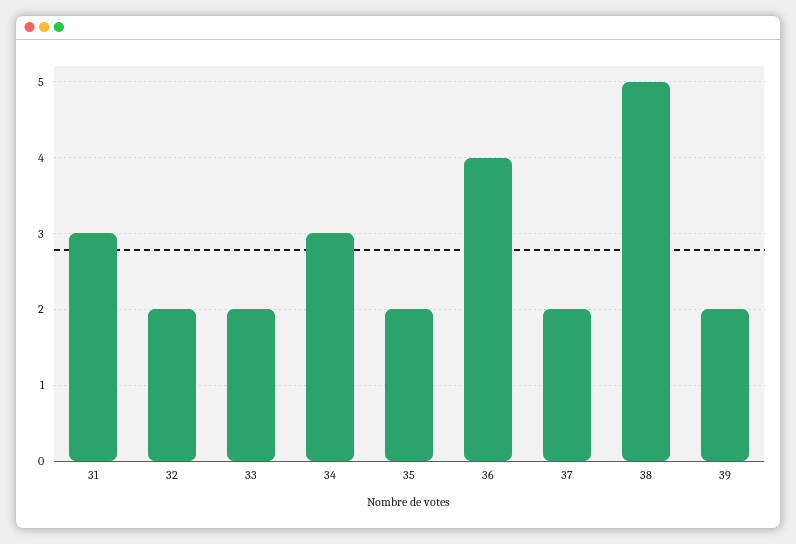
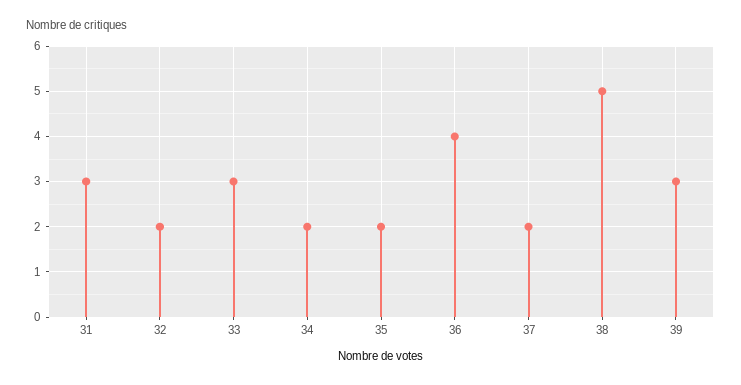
33: 2 -> 3
34: 3 -> 2
39: 2 -> 3

